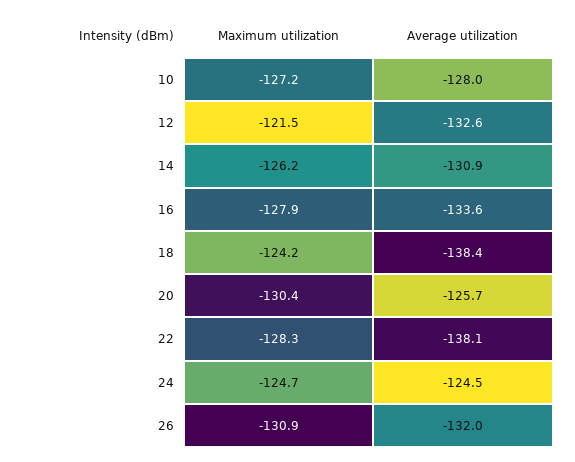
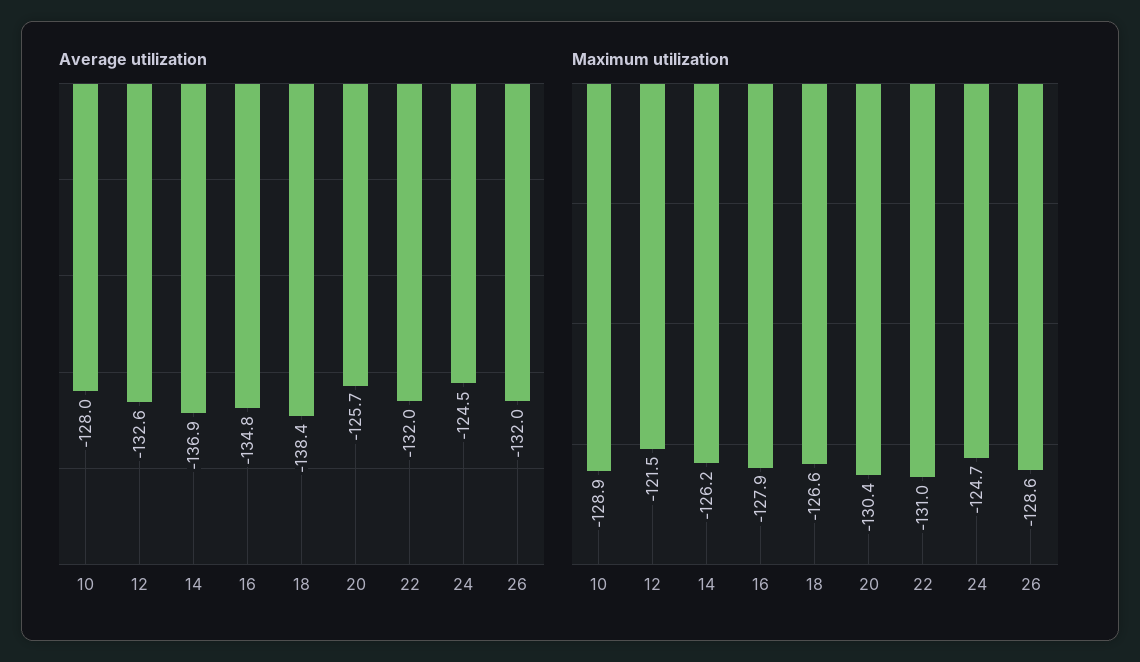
Maximum utilization, 10: -127.2 -> -128.9
Average utilization, 14: -130.9 -> -136.9
Average utilization, 16: -133.6 -> -134.8
Maximum utilization, 18: -124.2 -> -126.6
Maximum utilization, 22: -128.3 -> -131
Average utilization, 22: -138.1 -> -132
Maximum utilization, 26: -130.9 -> -128.6

